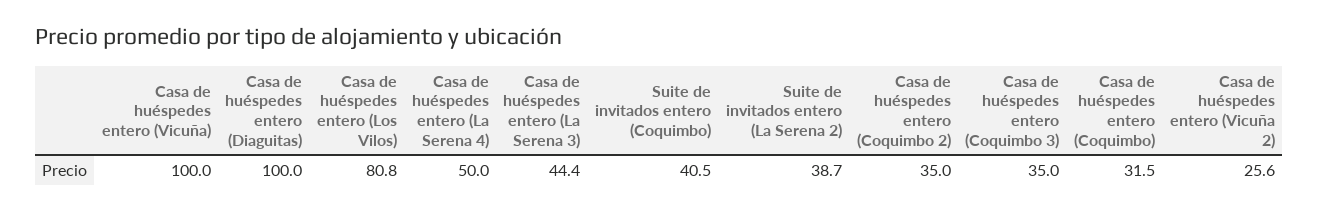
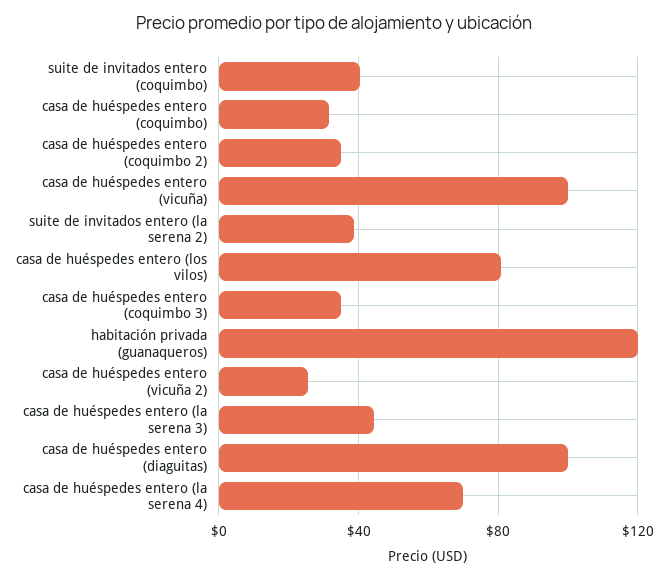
Casa de huéspedes entero (La Serena 4): 50 -> 70
habitación privada (guanaqueros): none -> 120

